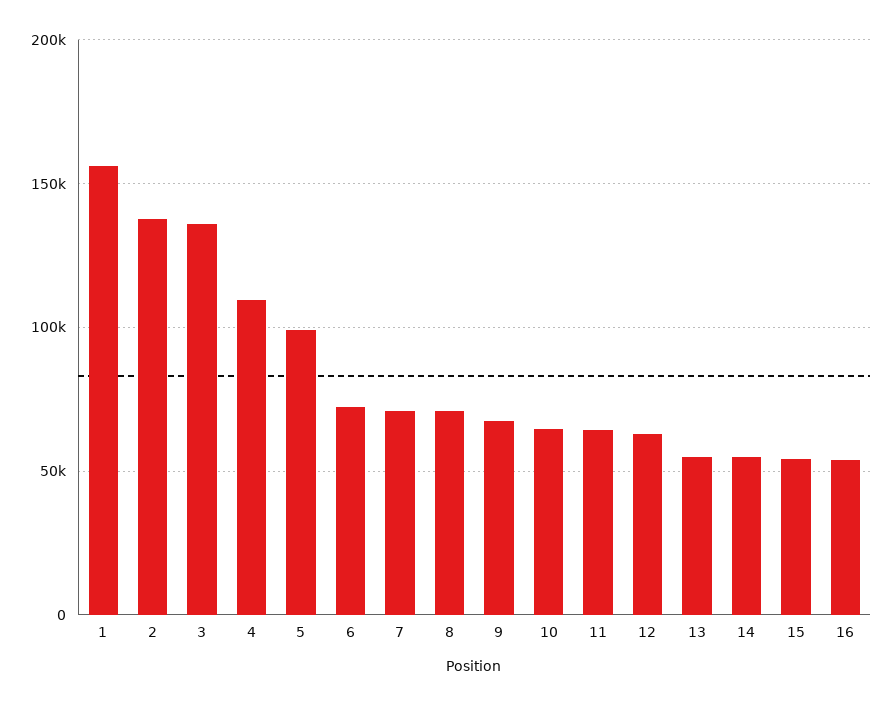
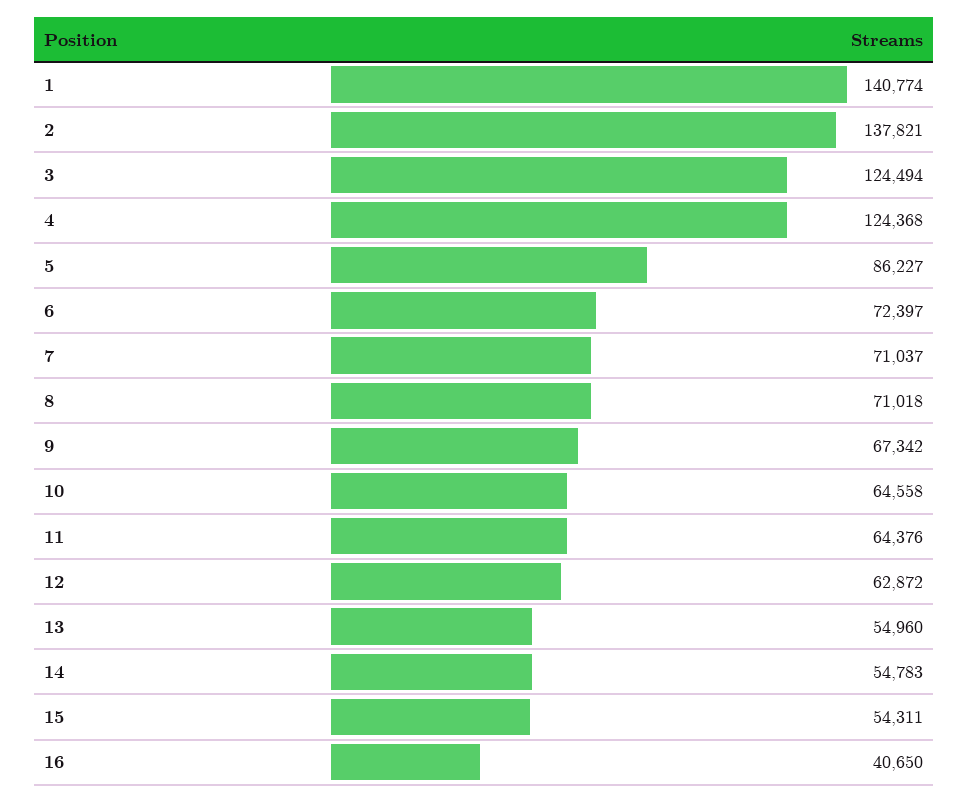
1: 155000 -> 140774
3: 135000 -> 124494
4: 110000 -> 124368
5: 100000 -> 86227
16: 55000 -> 40650

